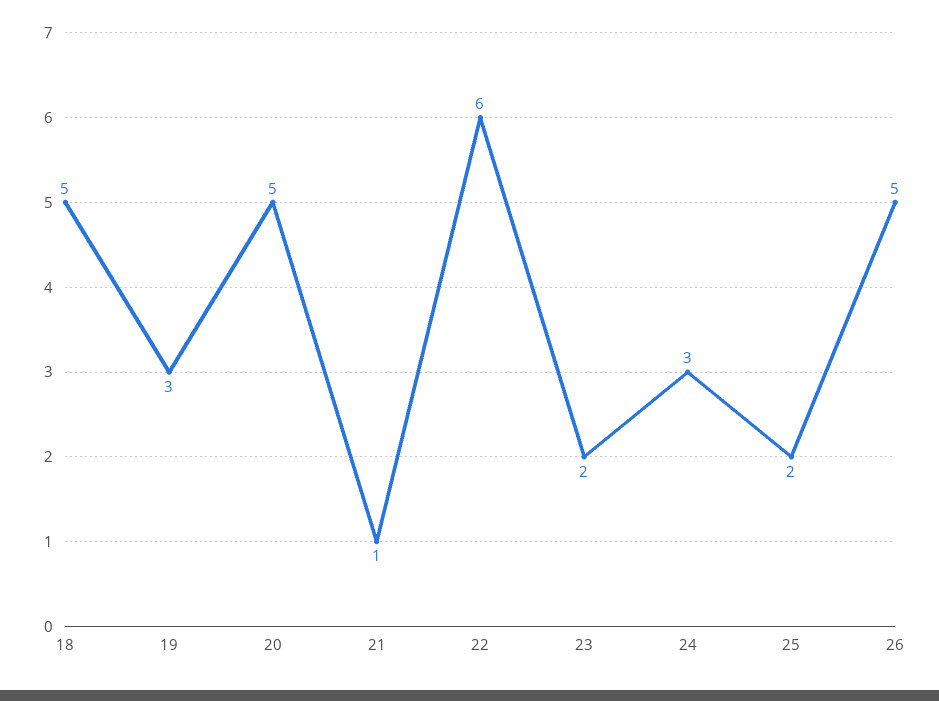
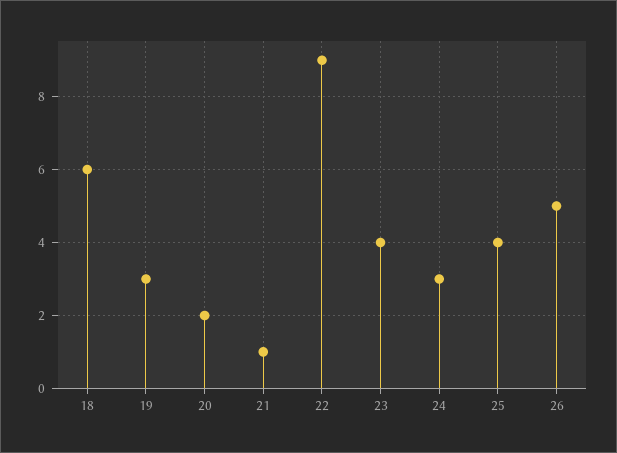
18: 5 -> 6
20: 5 -> 2
22: 6 -> 9
23: 2 -> 4
25: 2 -> 4

